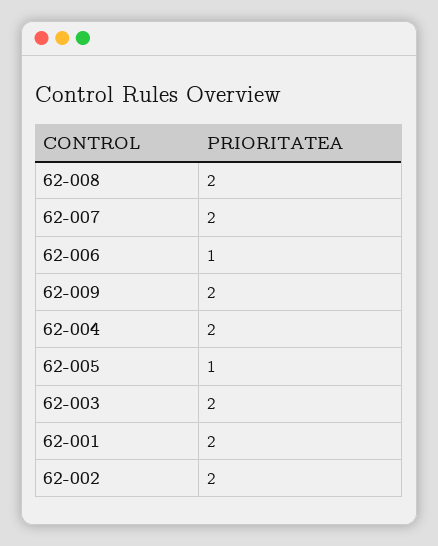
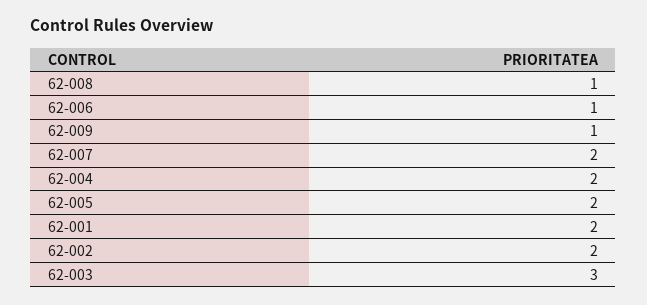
62-008: 2 -> 1
62-009: 2 -> 1
62-005: 1 -> 2
62-003: 2 -> 3

